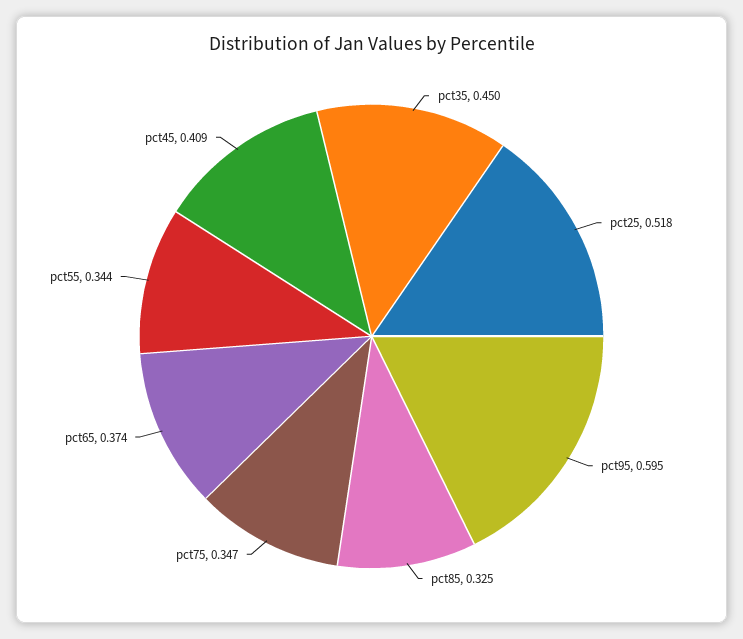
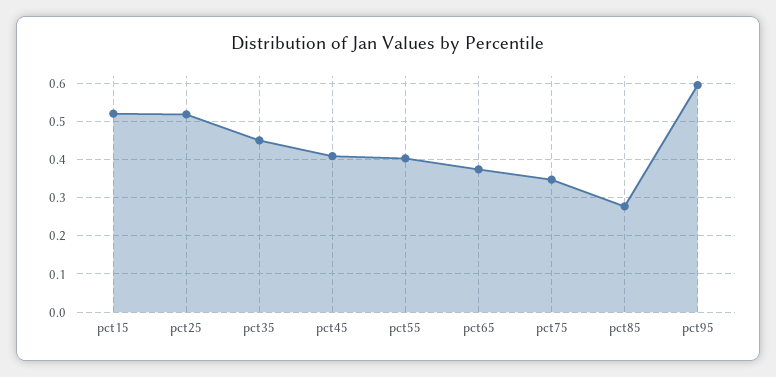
pct85: 0.325 -> 0.28
pct55: 0.344 -> 0.4
pct15: none -> 0.52

